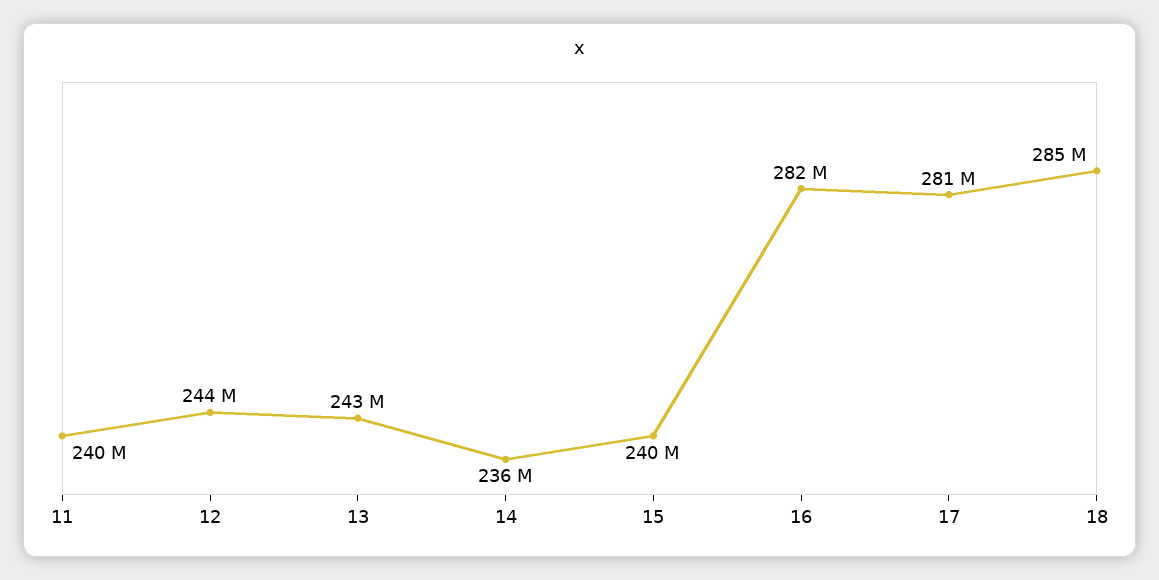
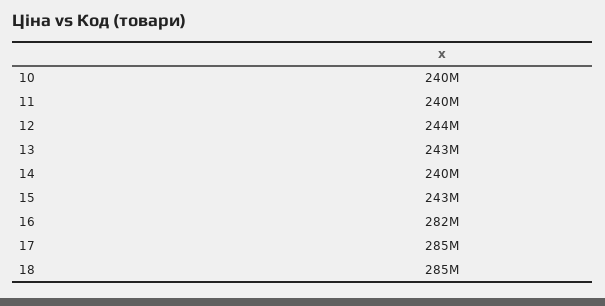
14: 236000000 -> 240000000
15: 240000000 -> 243000000
17: 281000000 -> 285000000
10: none -> 240000000

